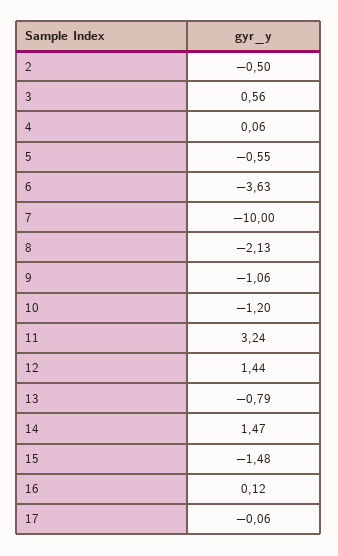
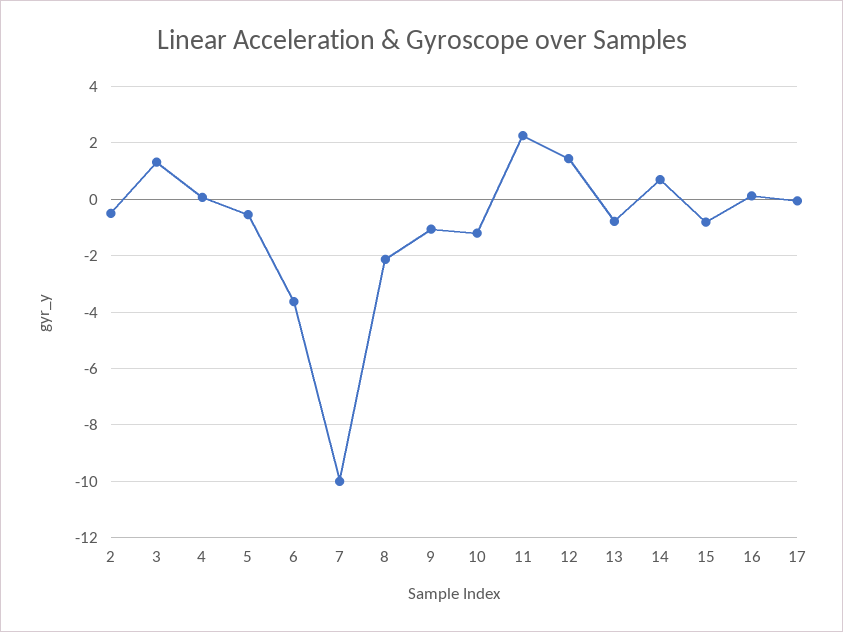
3: 0.56 -> 1.25
11: 3.24 -> 2.25
14: 1.47 -> 0.75
15: -1.48 -> -0.75

